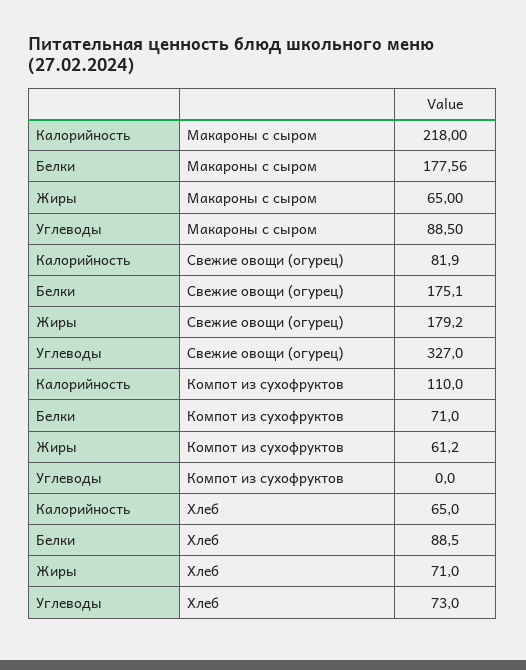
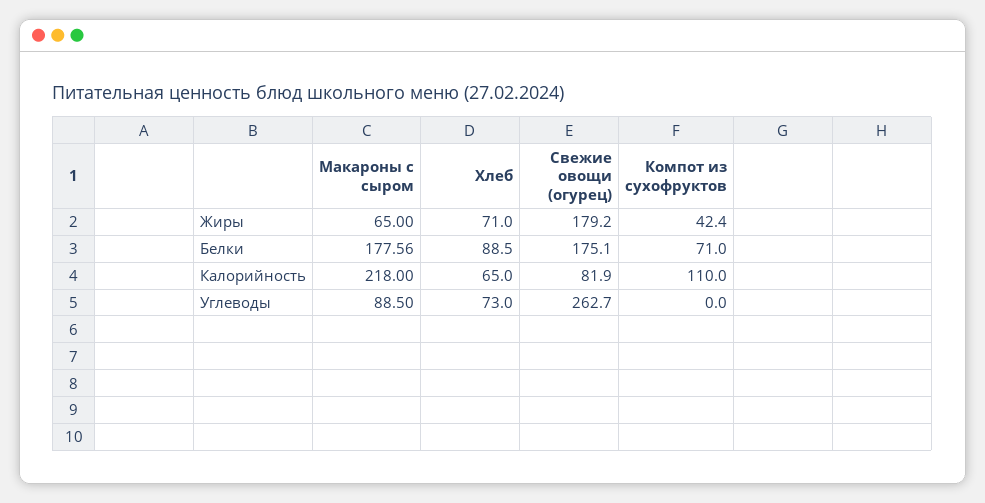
Углеводы, Свежие овощи (огурец): 327 -> 262.7
Жиры, Компот из сухофруктов: 61.2 -> 42.4

